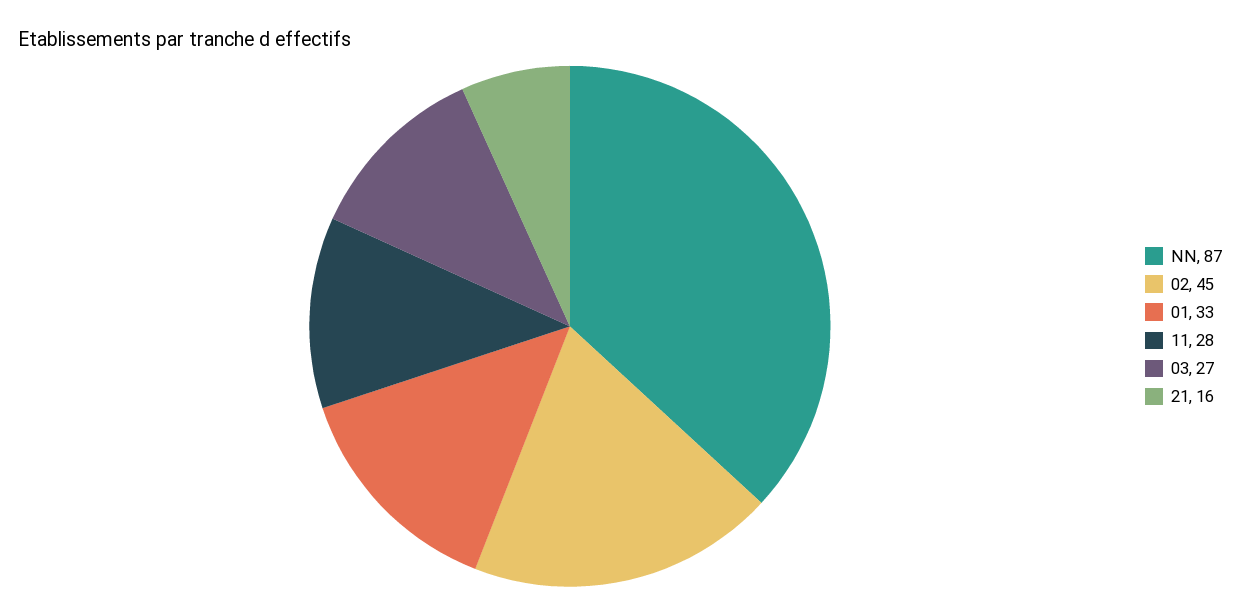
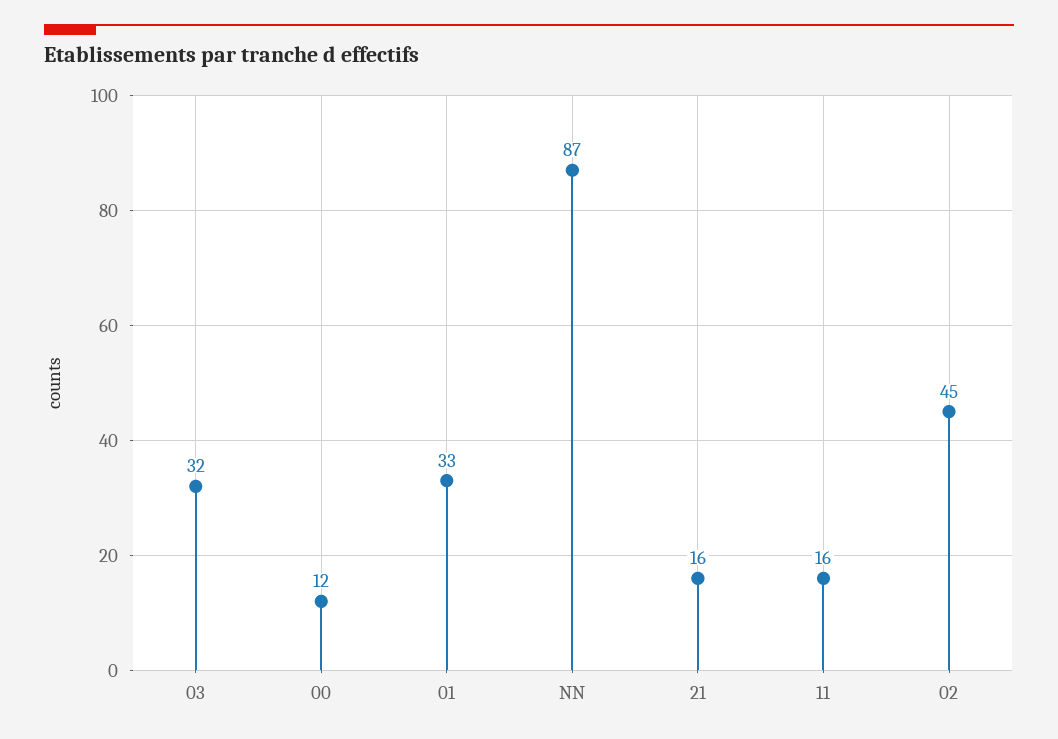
11: 28 -> 16
03: 27 -> 32
00: none -> 12

